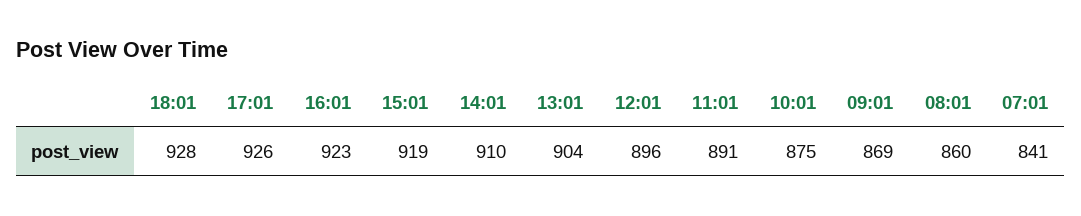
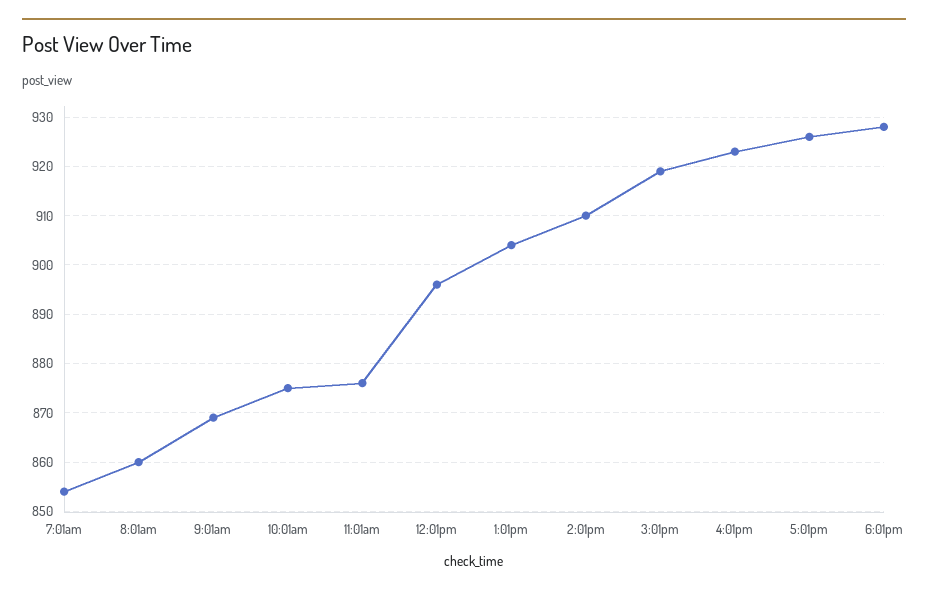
11:01: 891 -> 875
07:01: 841 -> 855

